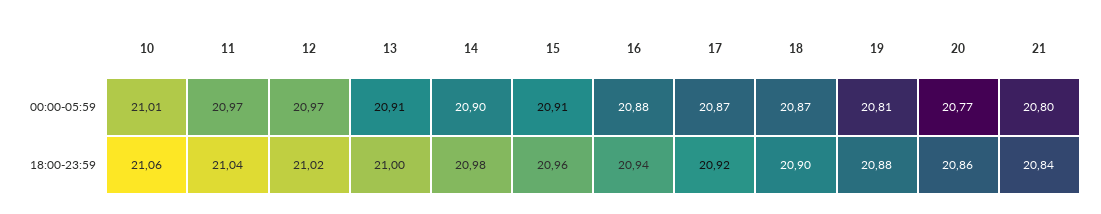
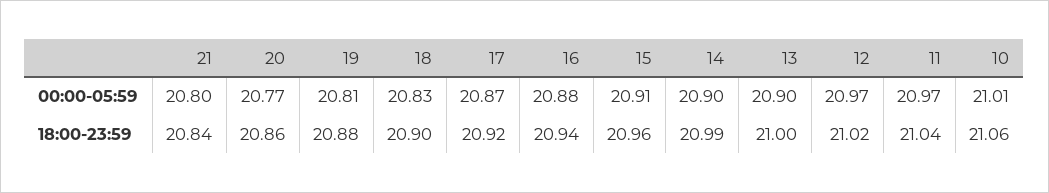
13, 00:00-05:59: 20.91 -> 20.9
18, 00:00-05:59: 20.87 -> 20.83
14, 18:00-23:59: 20.98 -> 20.99

